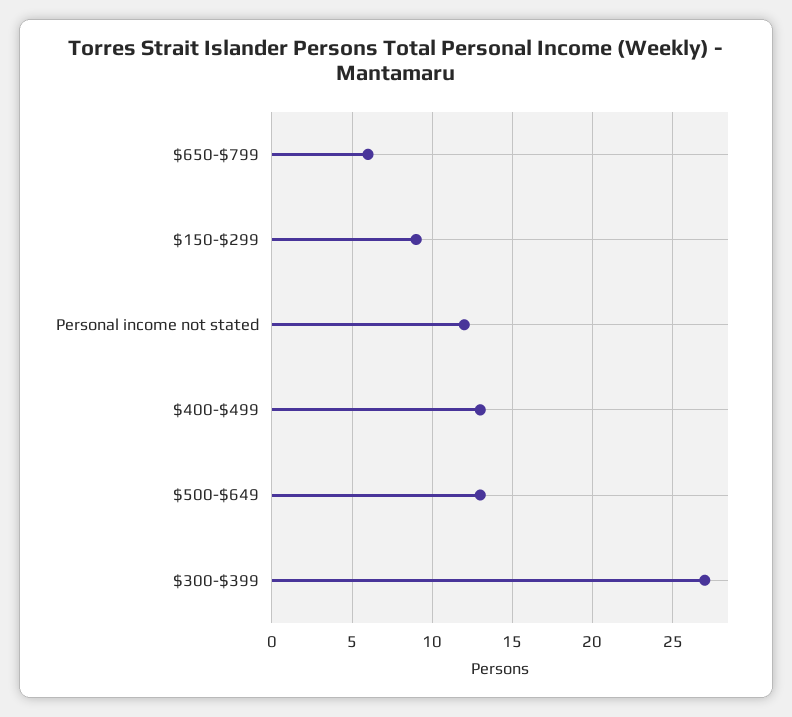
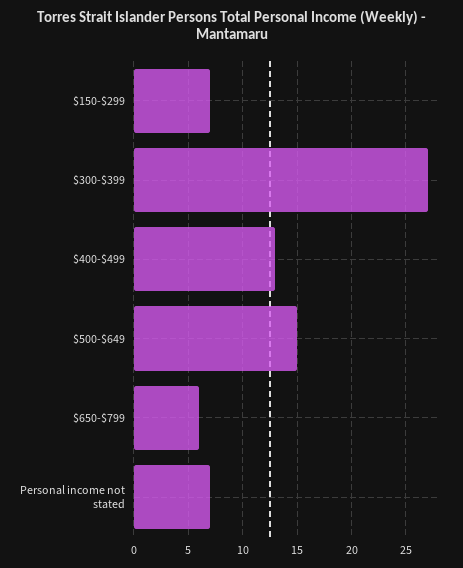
$150-$299: 9 -> 7
Personal income not stated: 12 -> 7
$500-$649: 13 -> 15

